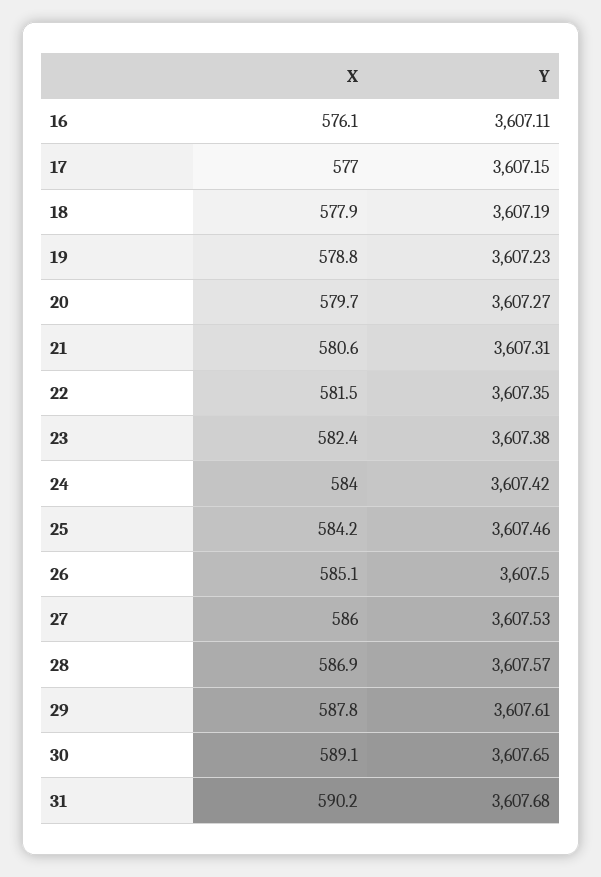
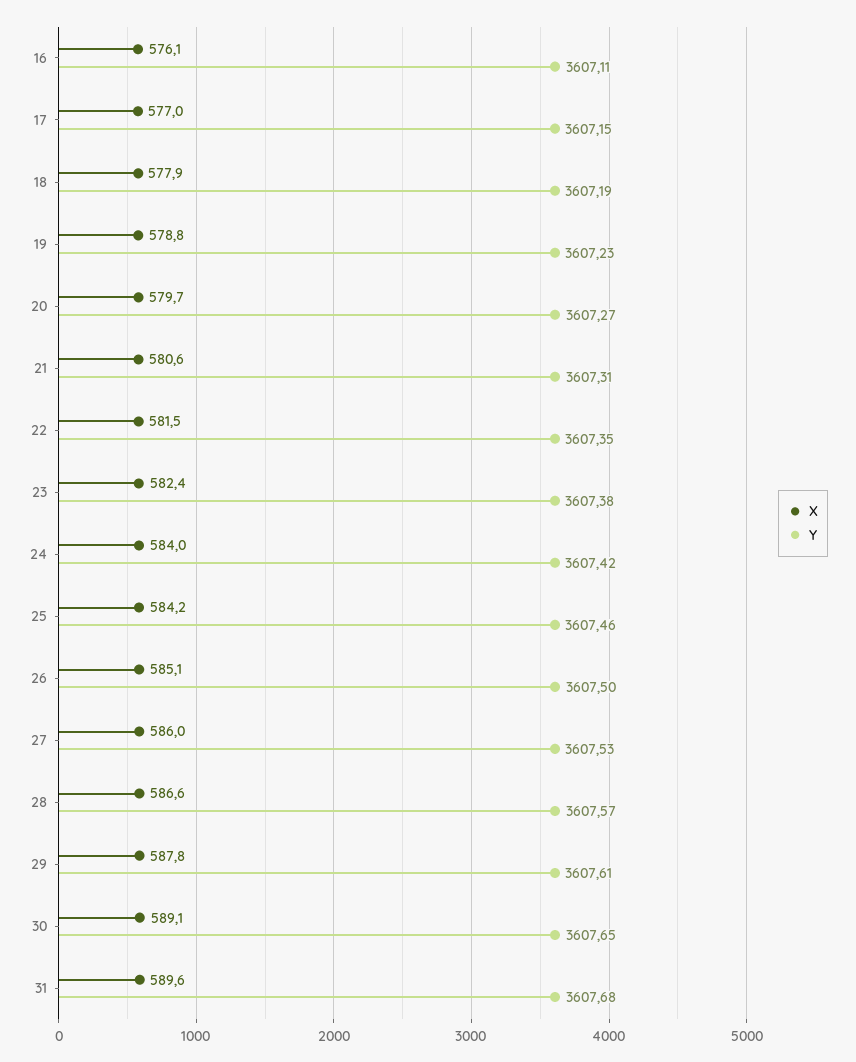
X, 28: 586.9 -> 586.6
X, 31: 590.2 -> 589.6

